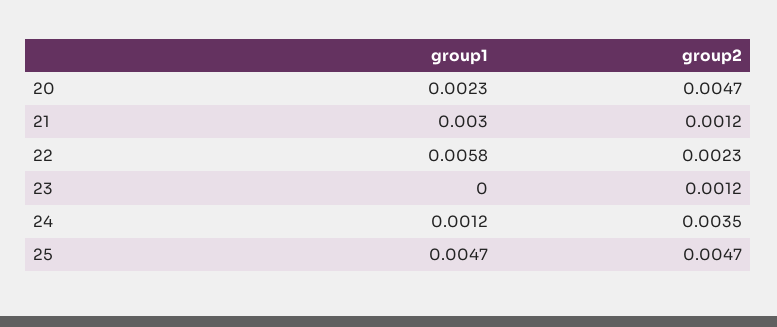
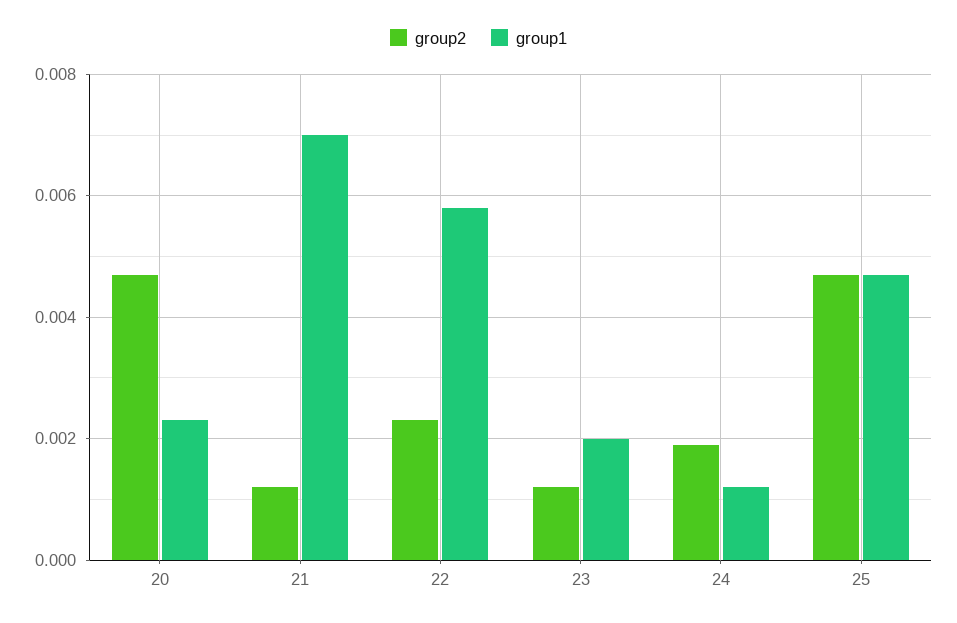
group1, 21: 0.003 -> 0.007
group1, 23: 0 -> 0.002
group2, 24: 0.0035 -> 0.002

